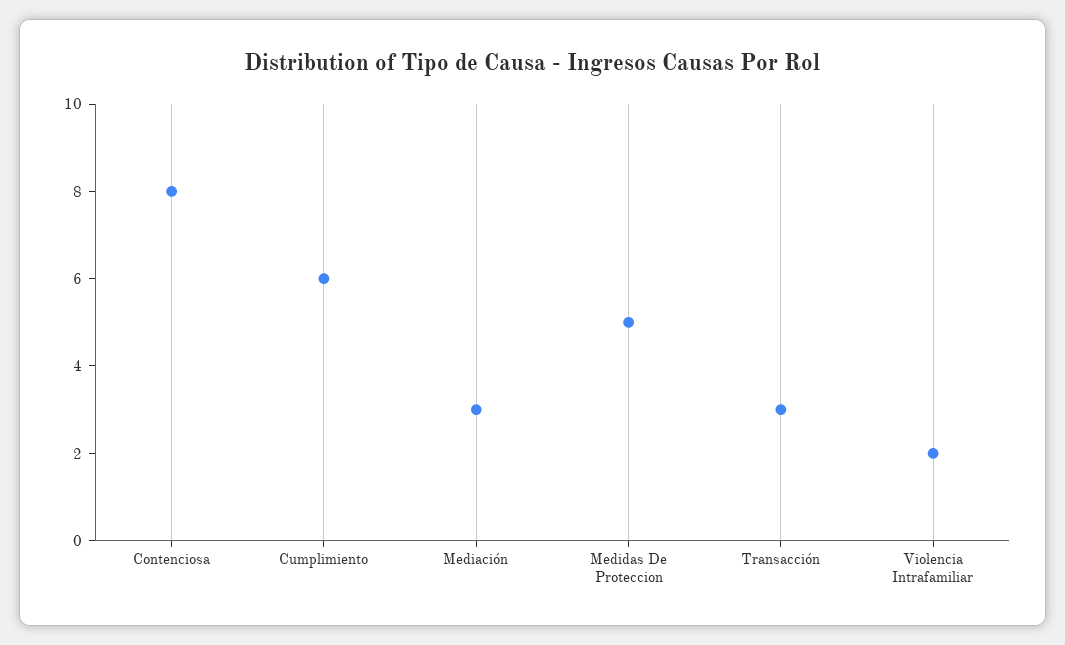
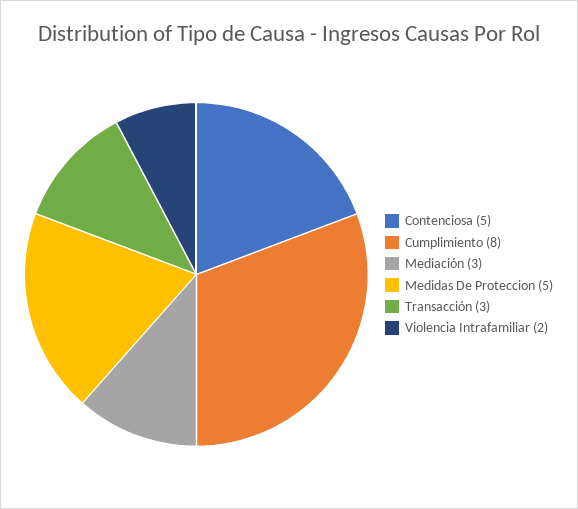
Contenciosa: 8 -> 5
Cumplimiento: 6 -> 8

